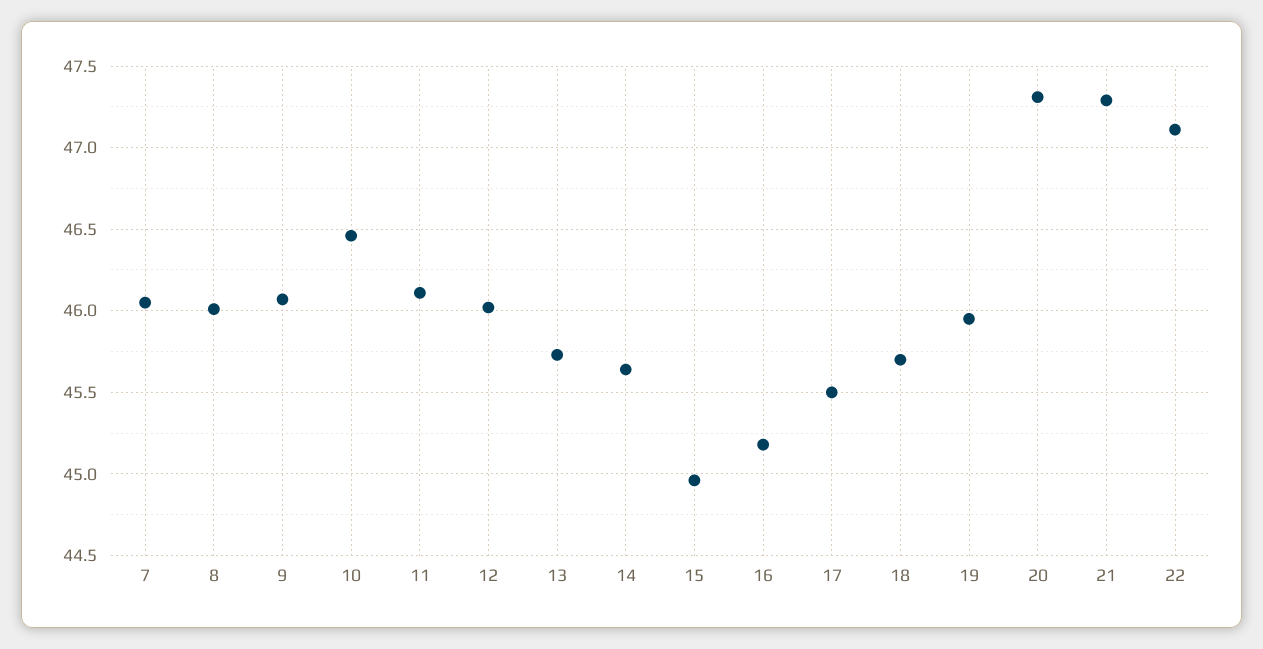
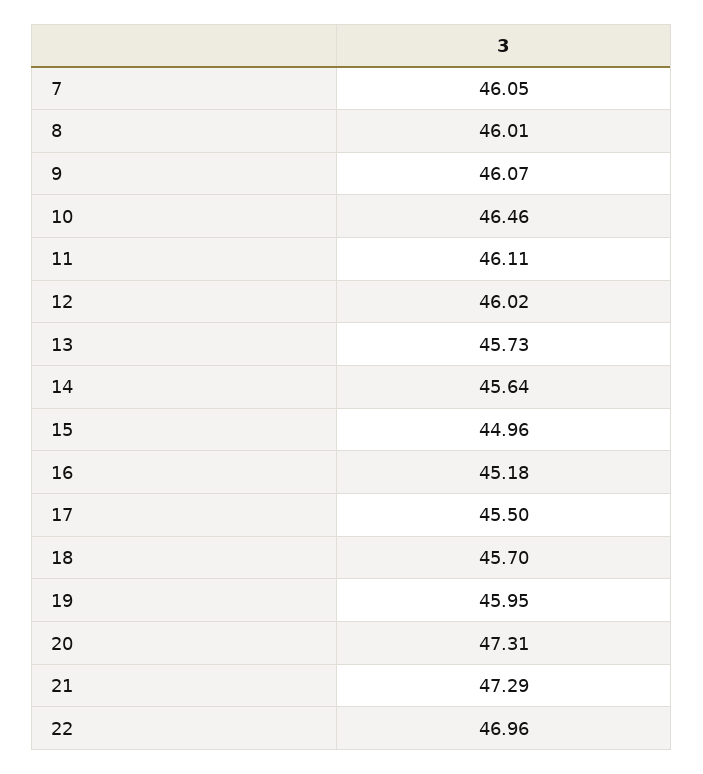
22: 47.1 -> 46.96

